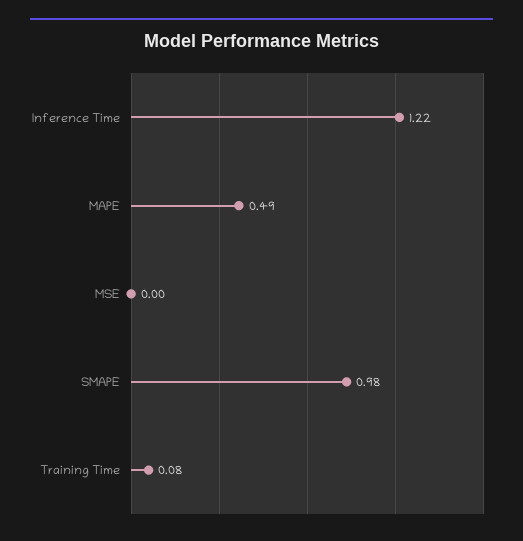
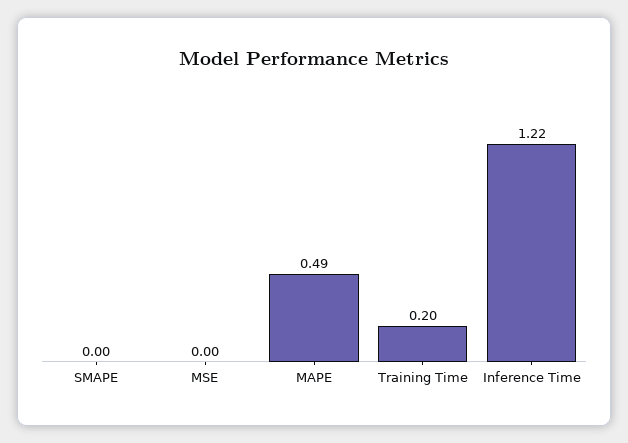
SMAPE: 0.98 -> 0
Training Time: 0.08 -> 0.2

